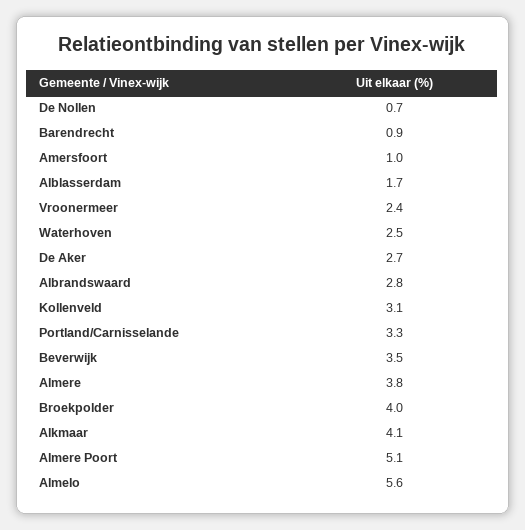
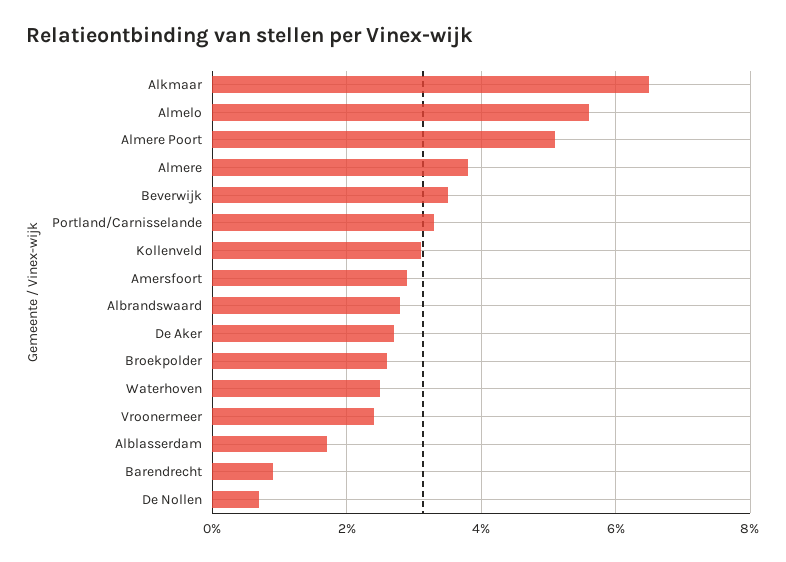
Amersfoort: 1 -> 3
Broekpolder: 4 -> 2.5
Alkmaar: 4.1 -> 6.5

